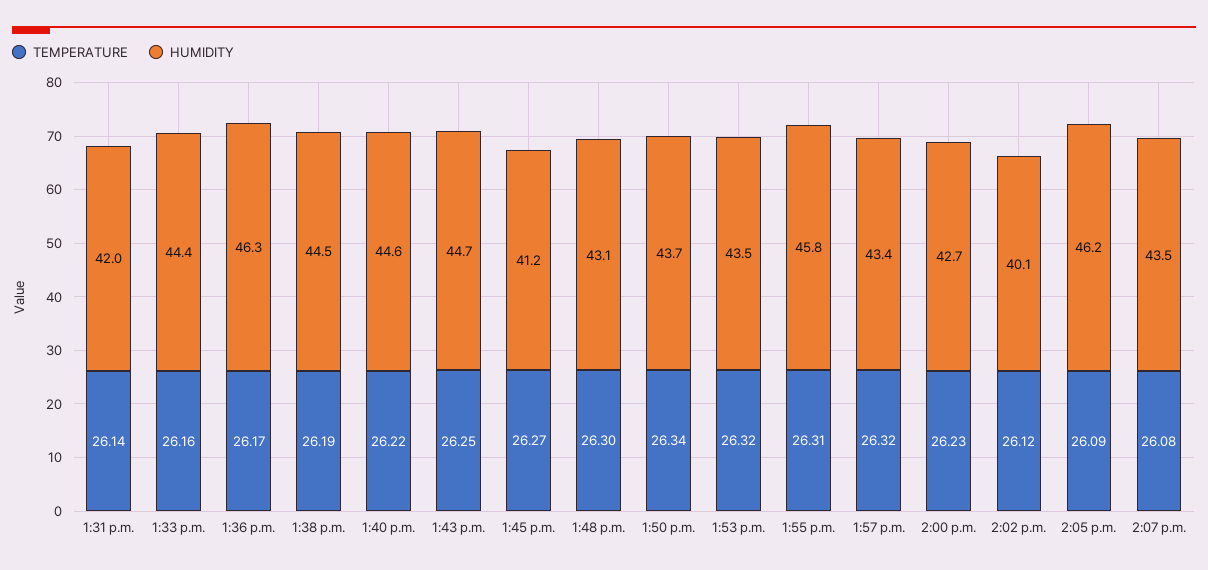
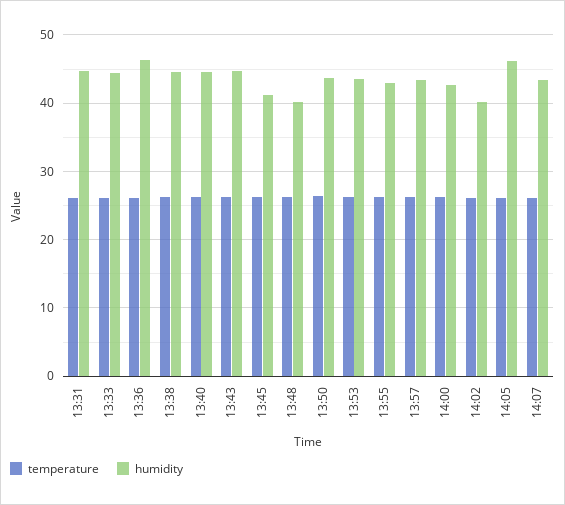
HUMIDITY, 1:31 p.m.: 42 -> 45
HUMIDITY, 1:48 p.m.: 43.1 -> 40
HUMIDITY, 1:55 p.m.: 45.8 -> 43

